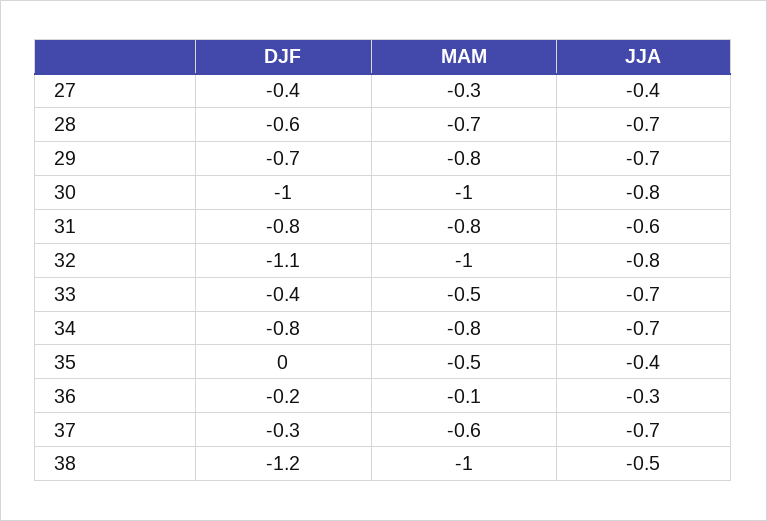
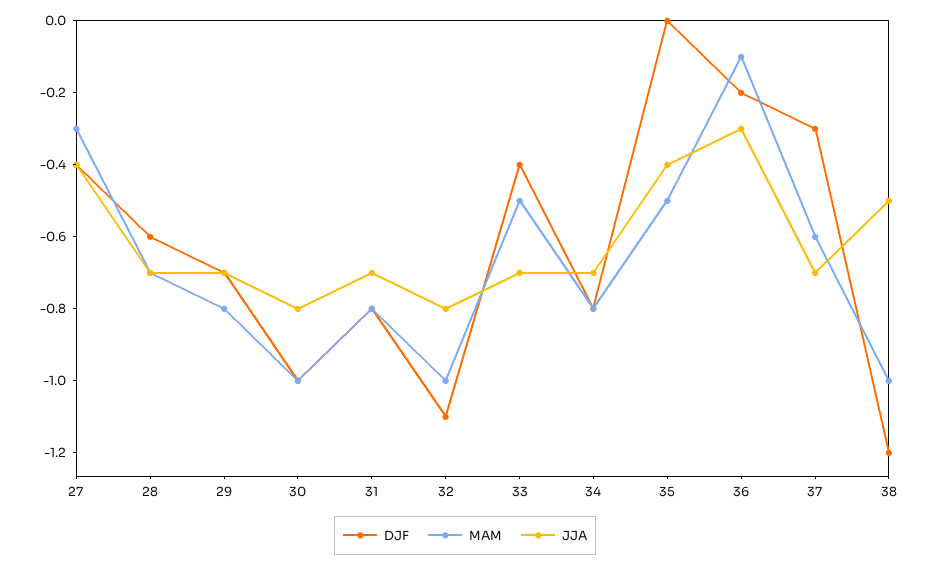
JJA, 31: -0.6 -> -0.7

